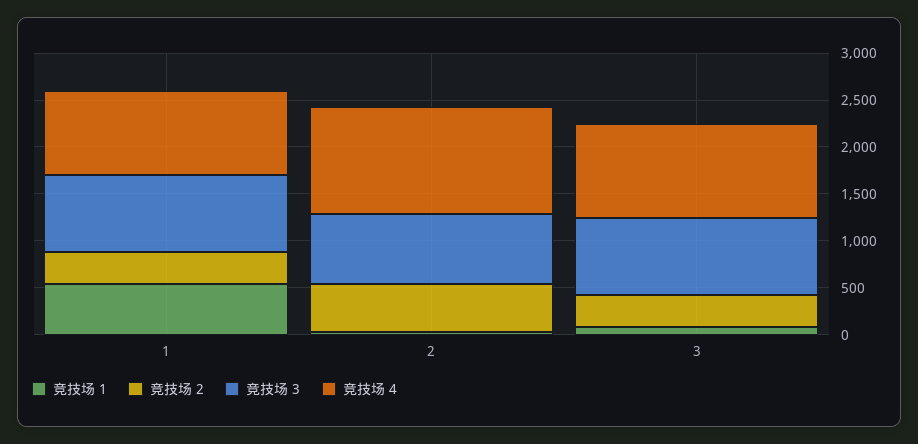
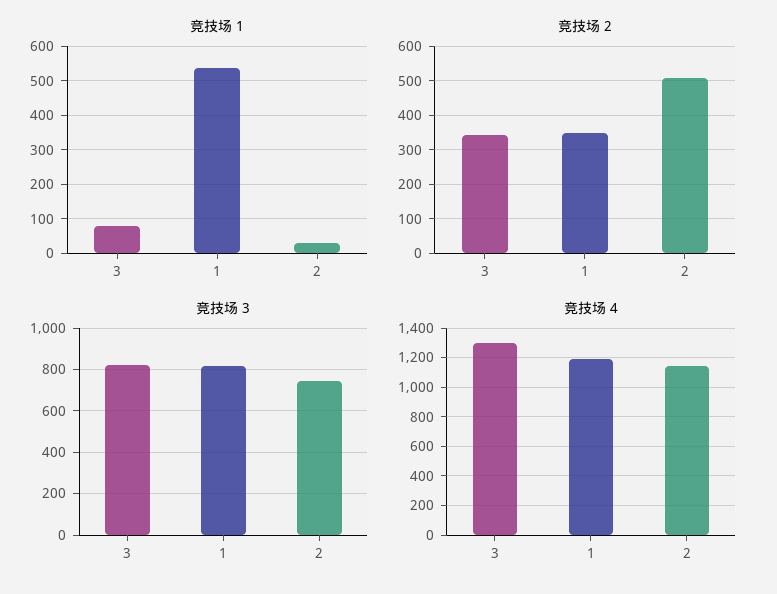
竞技场 4, 1: 900 -> 1200
竞技场 4, 3: 1000 -> 1300

